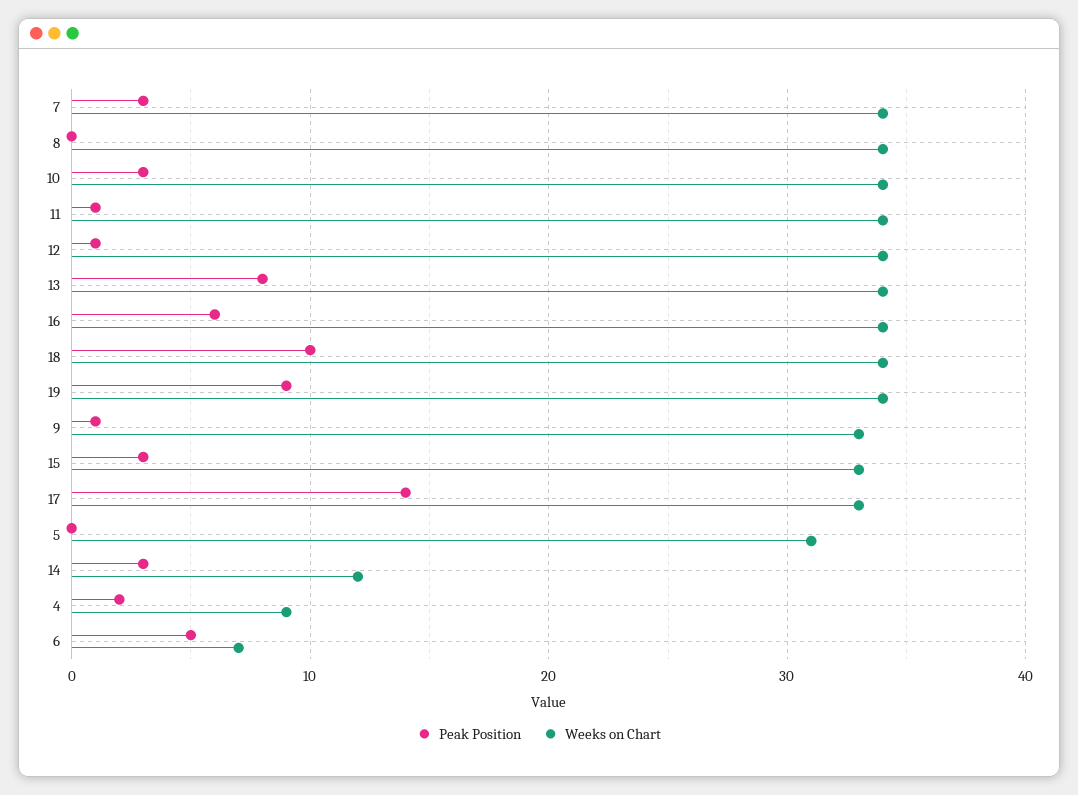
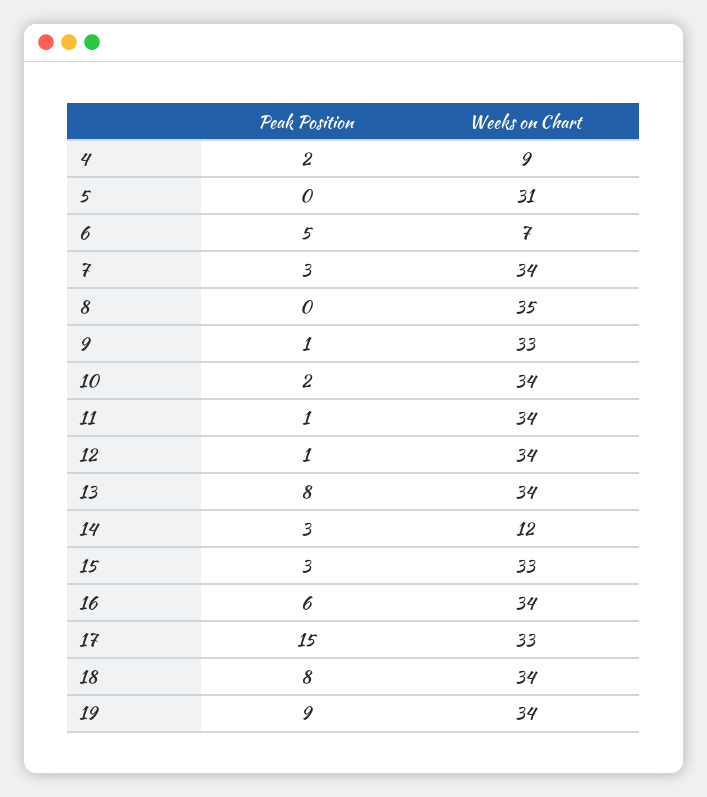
Weeks on Chart, 8: 34 -> 35
Peak Position, 10: 3 -> 2
Peak Position, 18: 10 -> 8
Peak Position, 17: 14 -> 15

